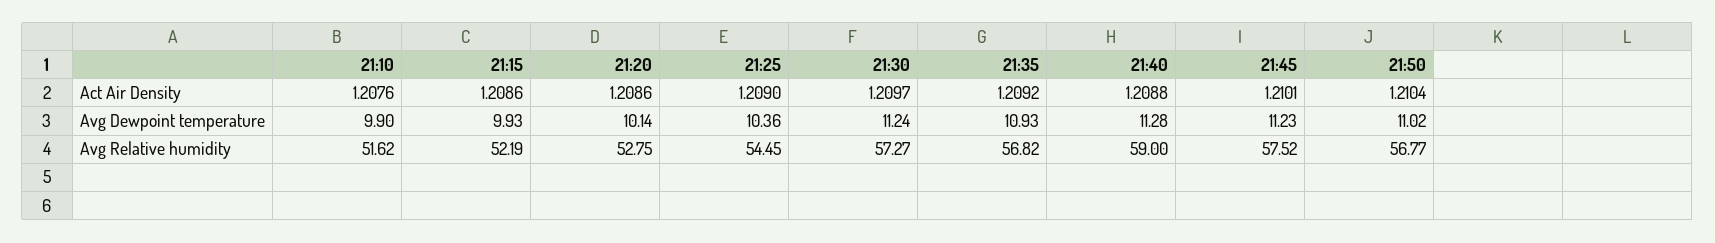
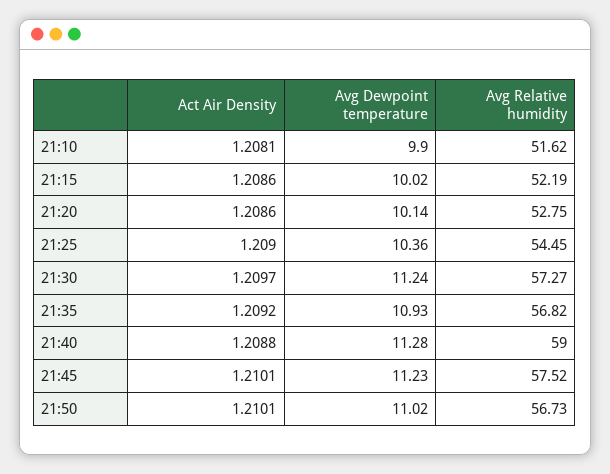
21:10, Act Air Density: 1.2076 -> 1.2081
21:50, Act Air Density: 1.2104 -> 1.2101
21:15, Avg Dewpoint temperature: 9.93 -> 10.02
21:50, Avg Relative humidity: 56.77 -> 56.73

